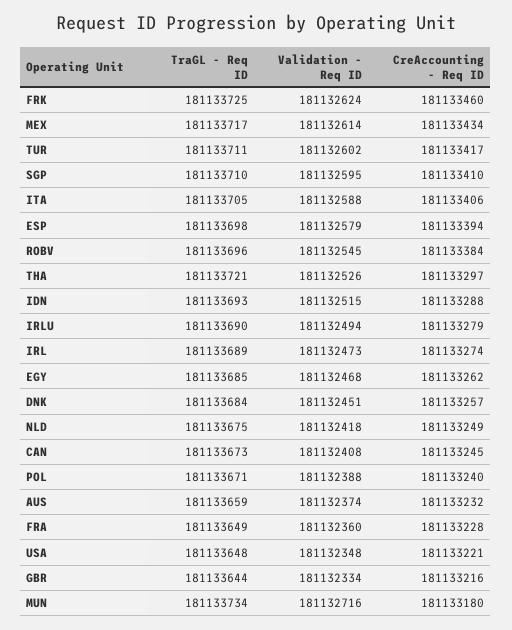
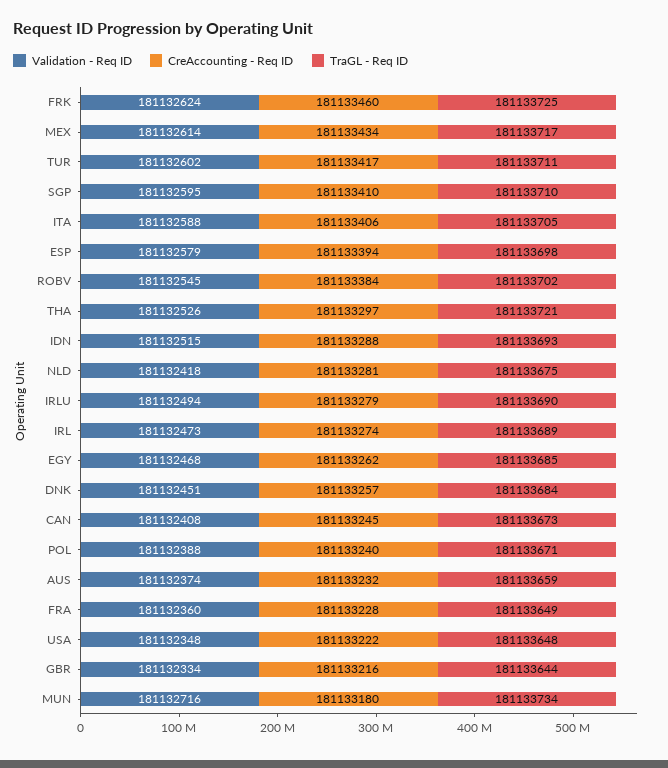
TraGL - Req ID, ROBV: 181133696 -> 181133702
CreAccounting - Req ID, NLD: 181133249 -> 181133281
CreAccounting - Req ID, USA: 181133221 -> 181133222

